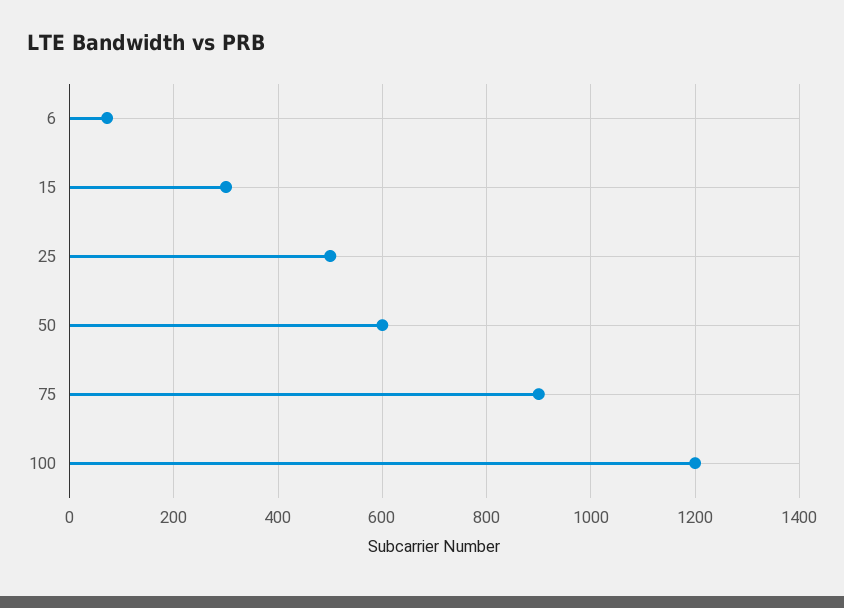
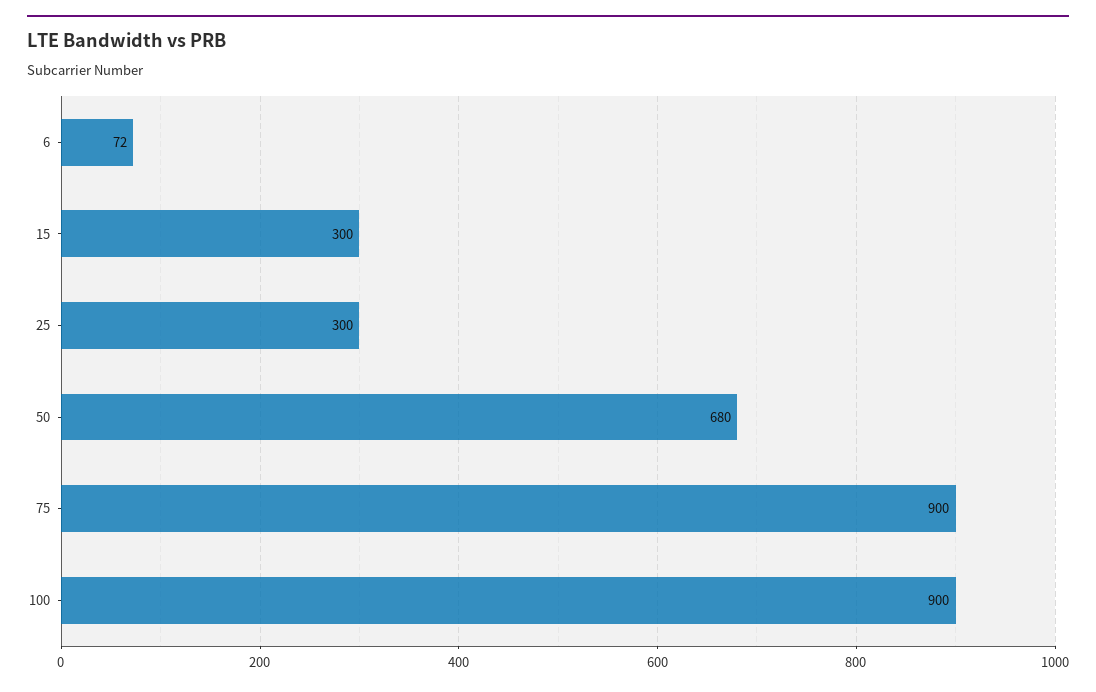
25: 500 -> 300
50: 600 -> 680
100: 1200 -> 900

